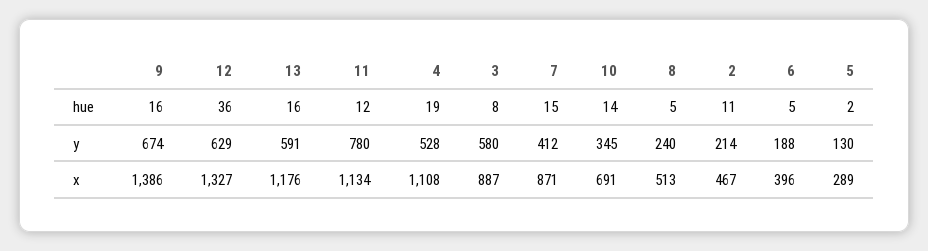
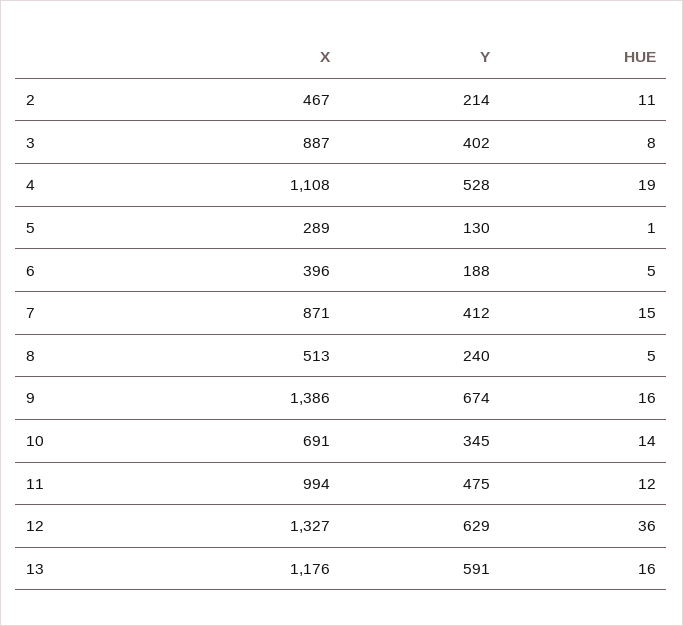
5, hue: 2 -> 1
11, y: 780 -> 475
3, y: 580 -> 402
11, x: 1134 -> 994

